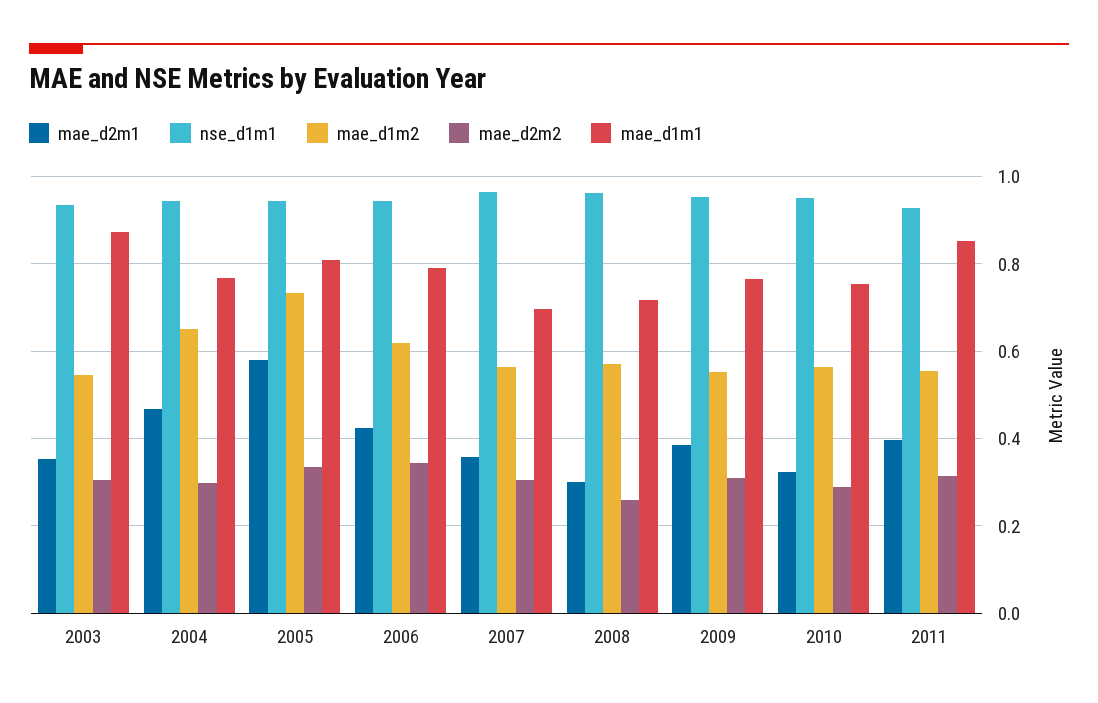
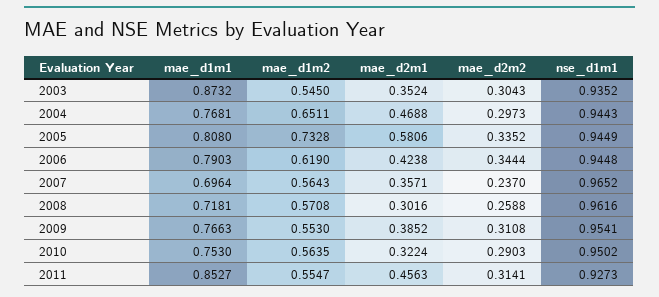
mae_d2m2, 2007: 0.3 -> 0.237
mae_d2m1, 2011: 0.4 -> 0.4563

